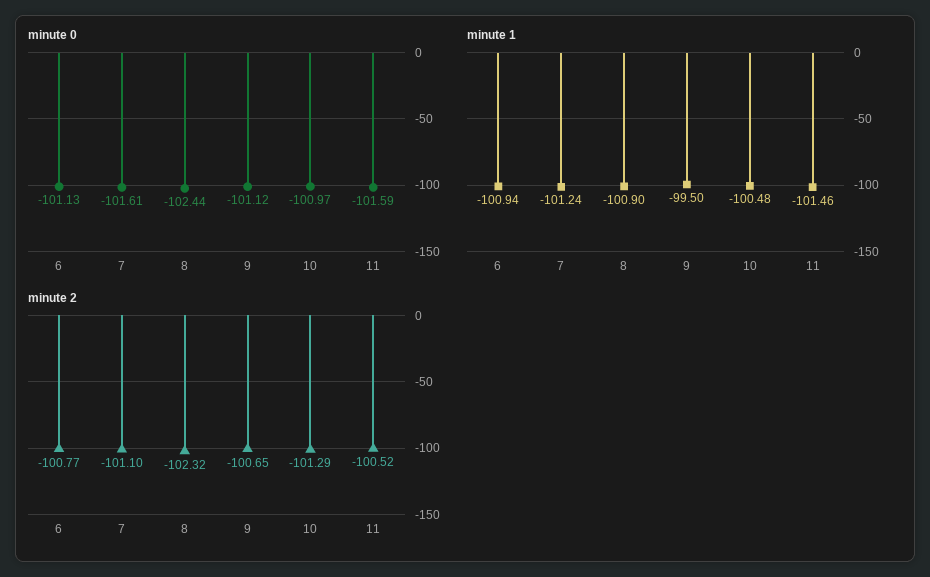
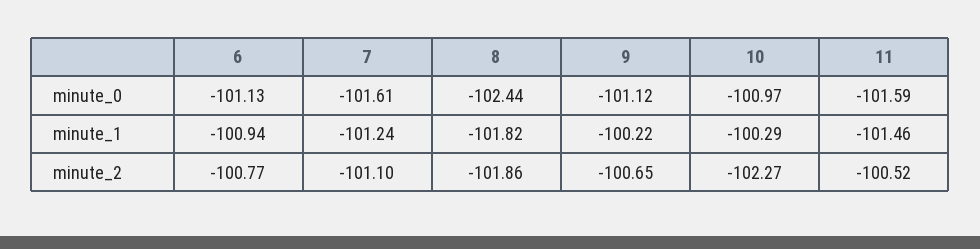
minute 1, 8: -100.9 -> -101.82
minute 1, 9: -99.5 -> -100.22
minute 1, 10: -100.48 -> -100.29
minute 2, 8: -102.32 -> -101.86
minute 2, 10: -101.29 -> -102.27

